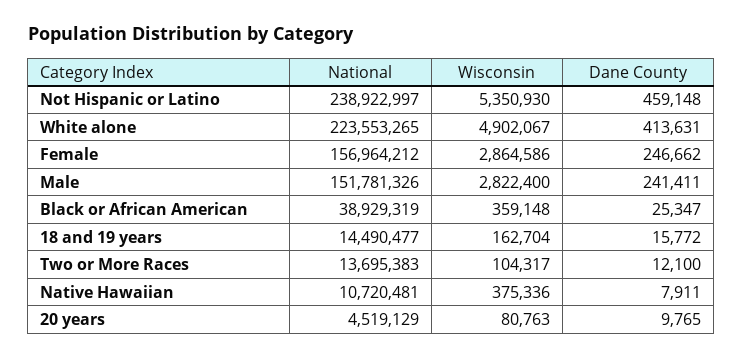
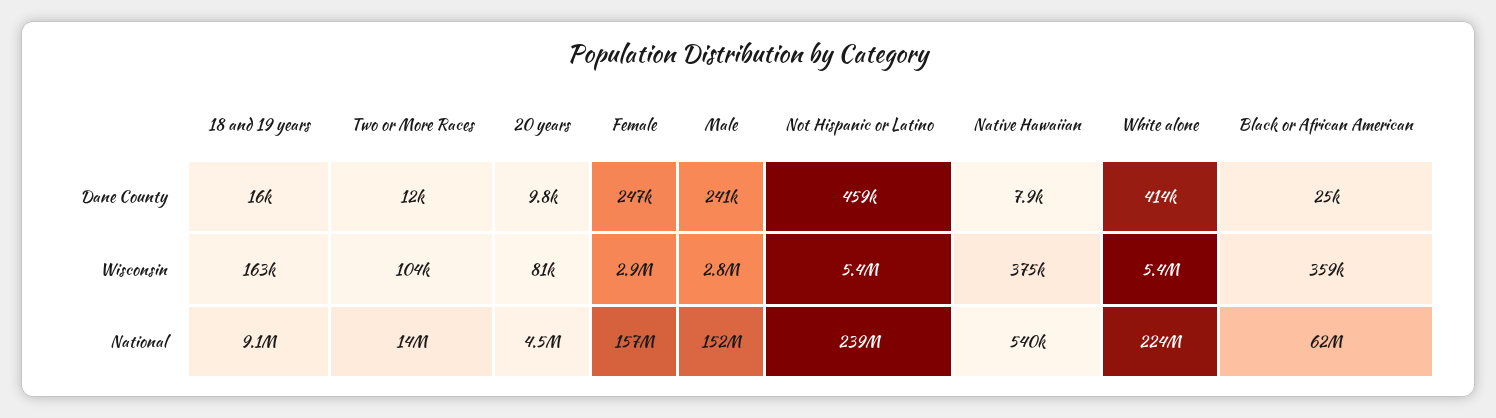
Wisconsin, White alone: 4902067 -> 5400000
National, Black or African American: 38929319 -> 62000000
National, 18 and 19 years: 14490477 -> 9100000
National, Native Hawaiian: 10720481 -> 540000

